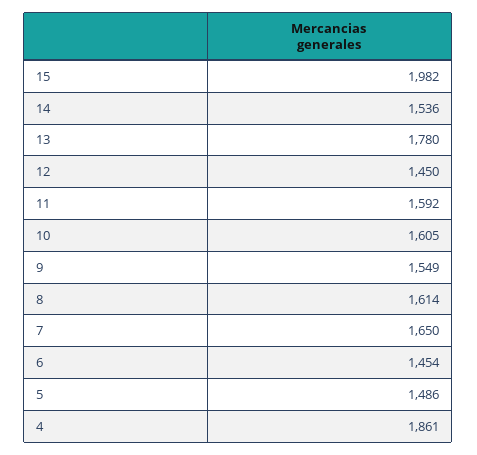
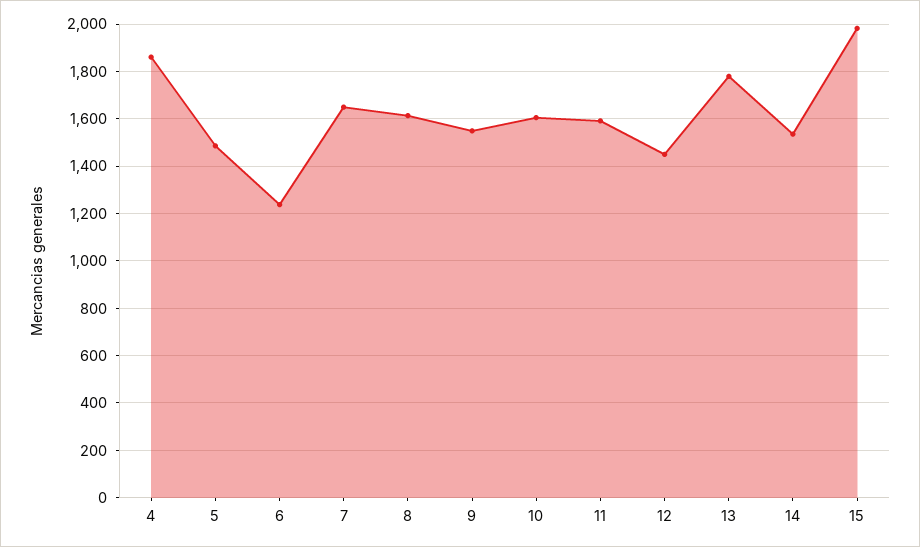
6: 1454 -> 1250

